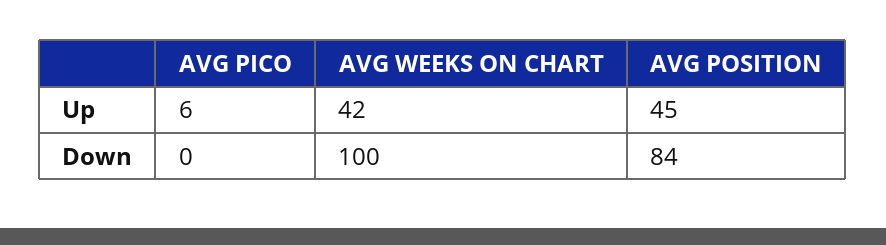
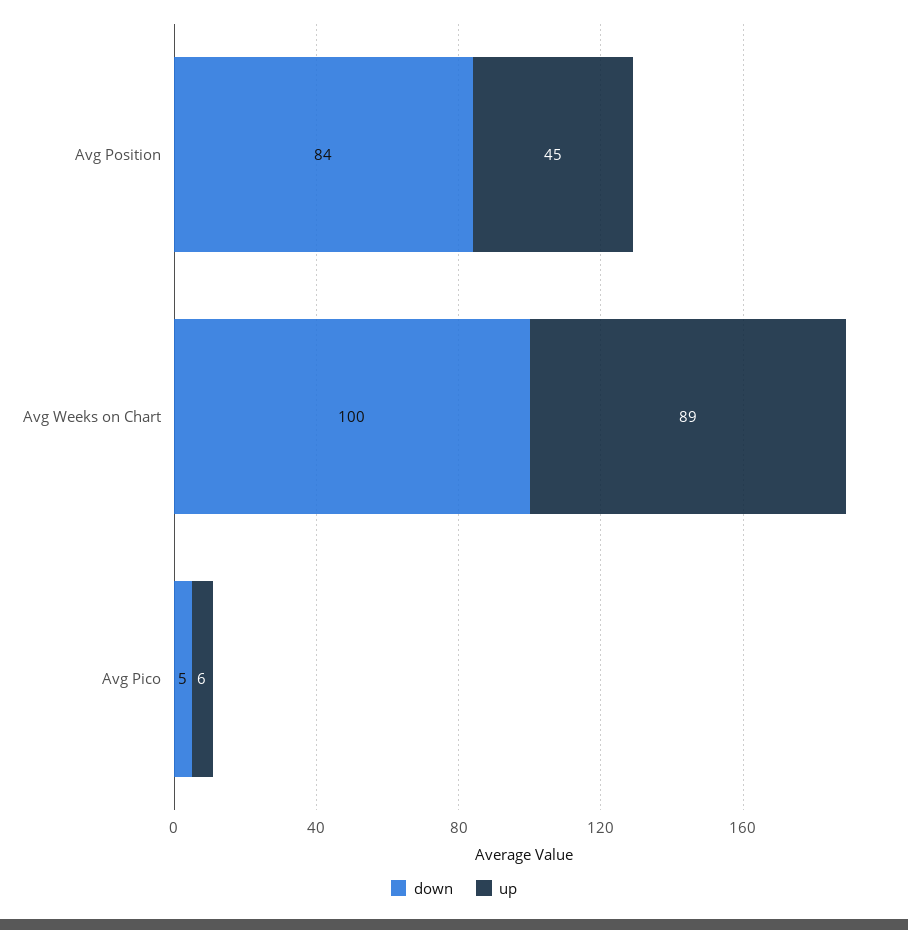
Up, AVG WEEKS ON CHART: 42 -> 89
Down, AVG PICO: 0 -> 5

